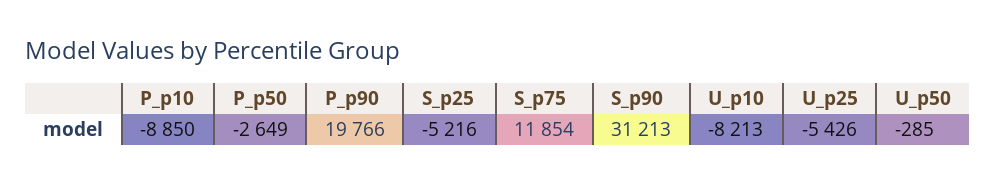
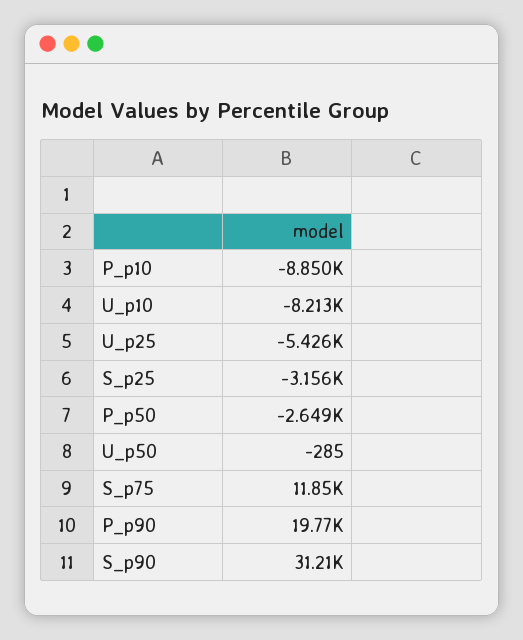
S_p25: -5216 -> -3156

